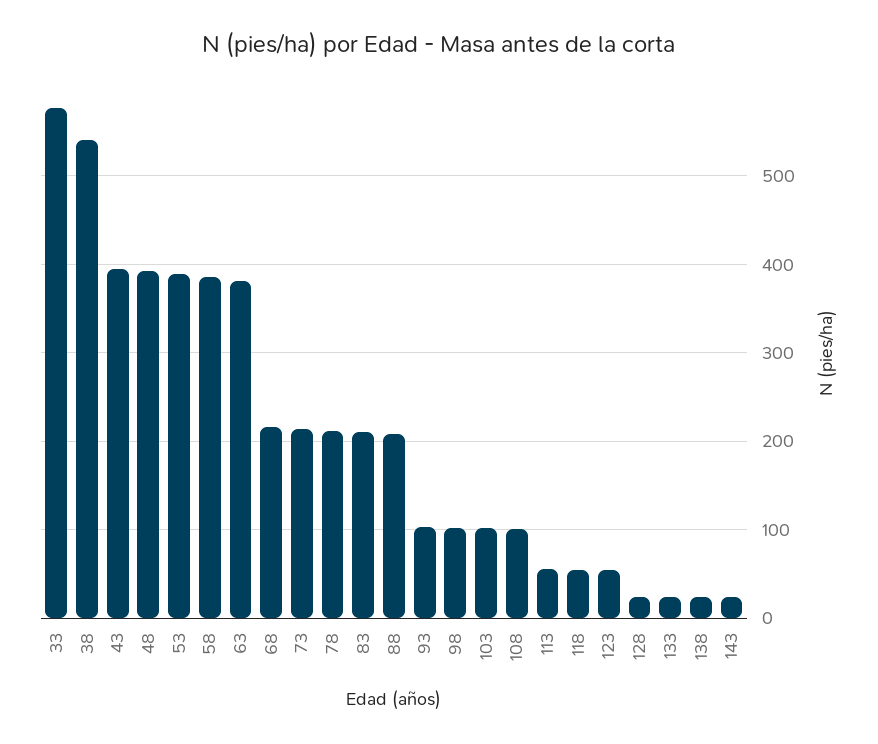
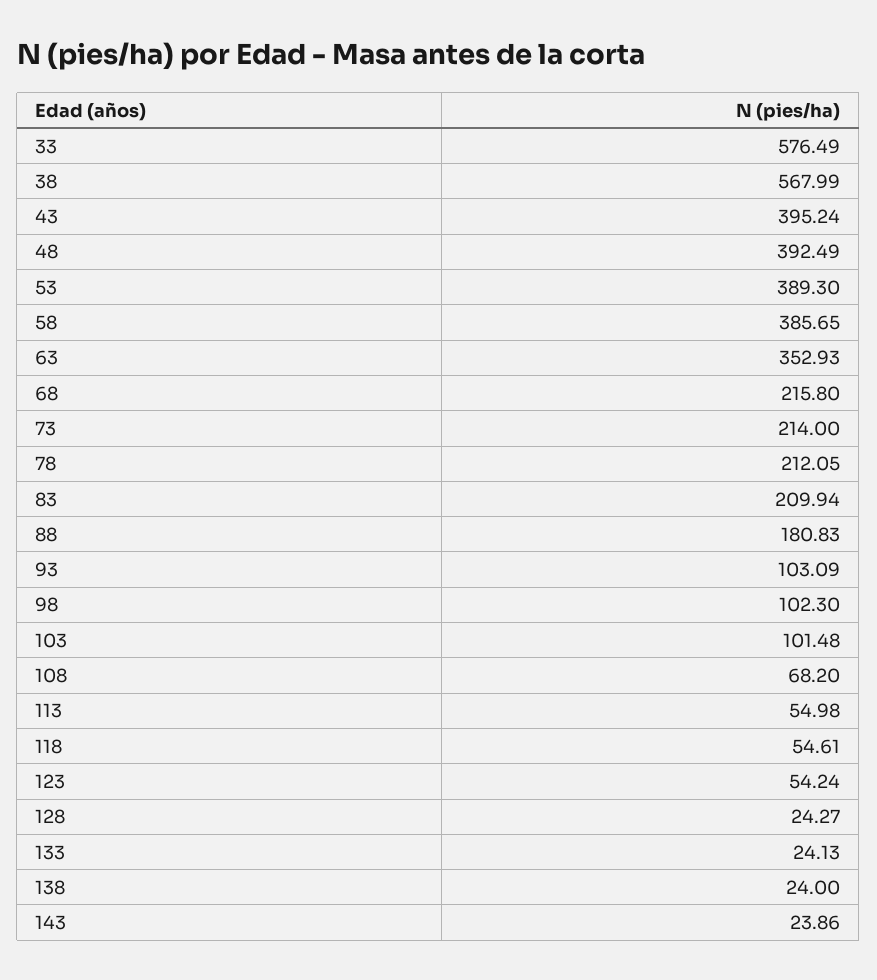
38: 540 -> 567.99
63: 380 -> 352.93
88: 210 -> 180.83
108: 100 -> 68.2

